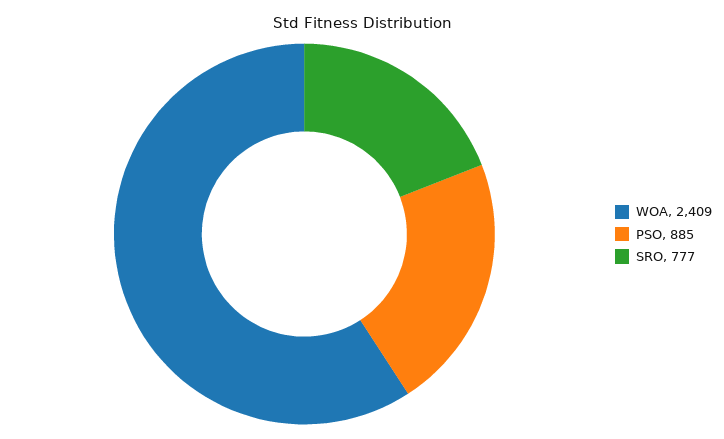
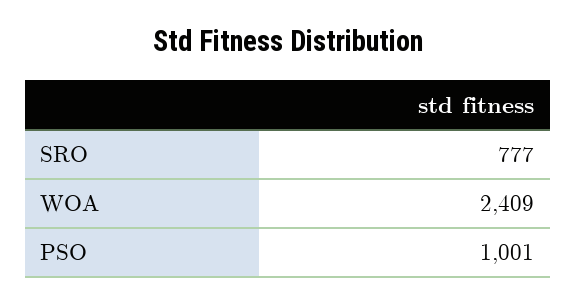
PSO: 885 -> 1001

